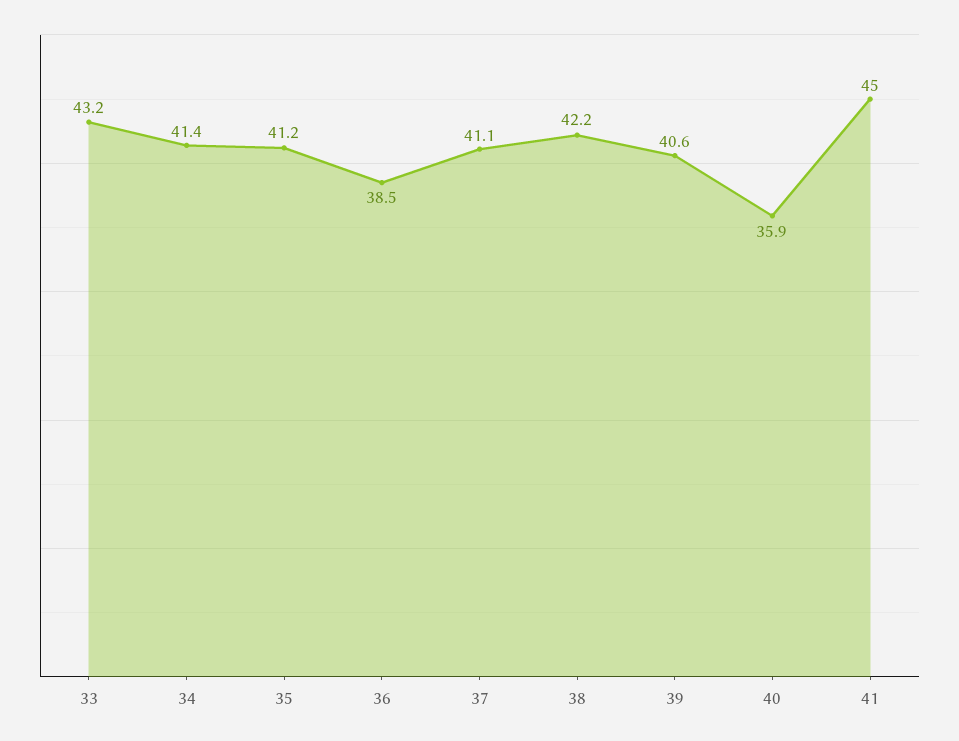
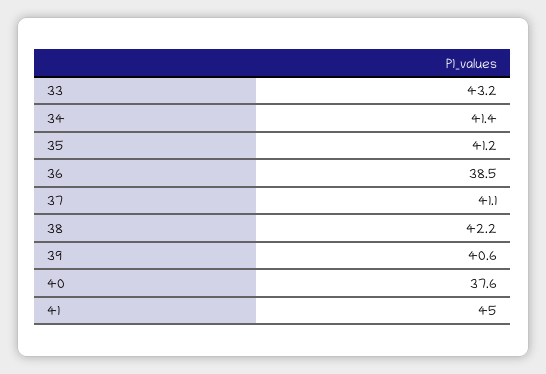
40: 35.9 -> 37.6

